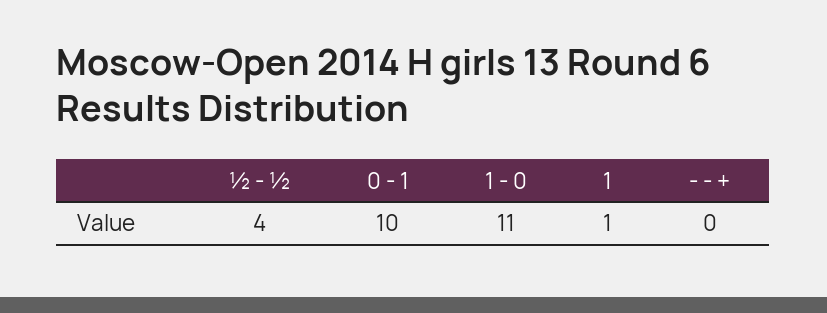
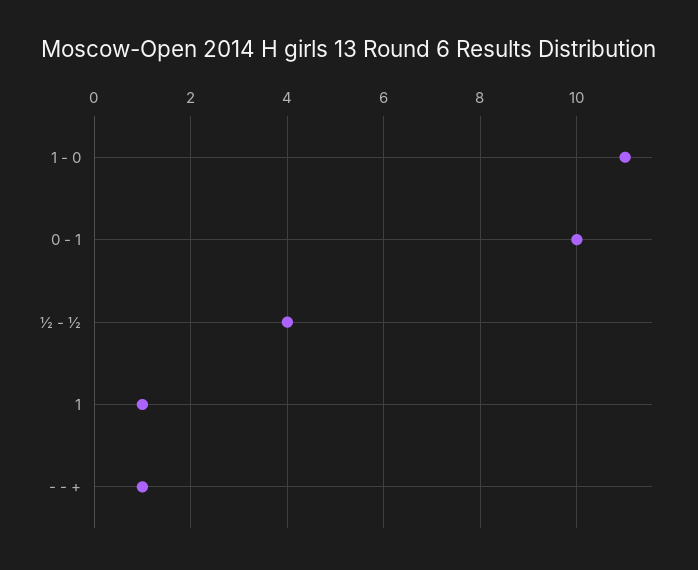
- - +: 0 -> 1

